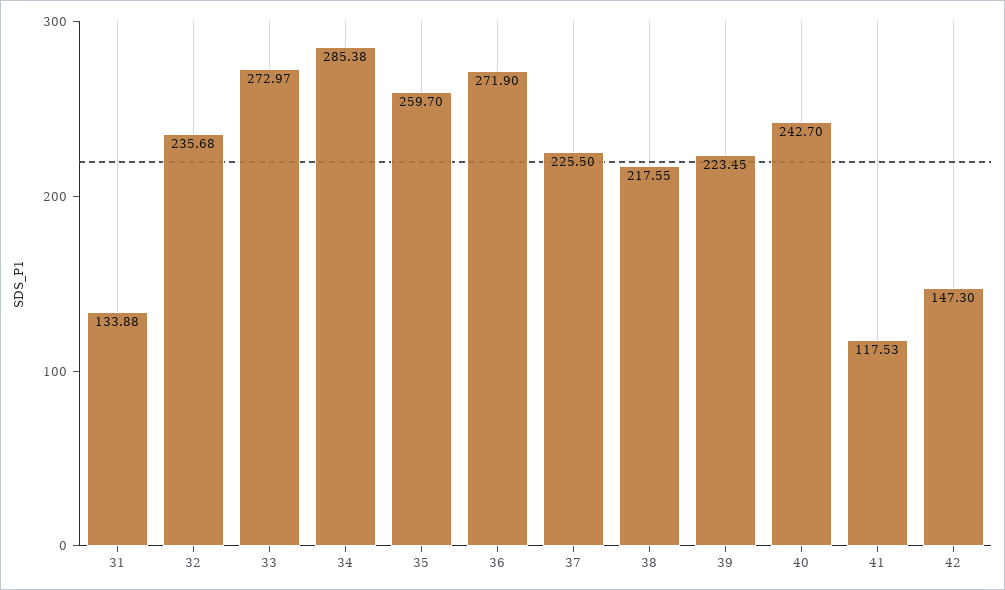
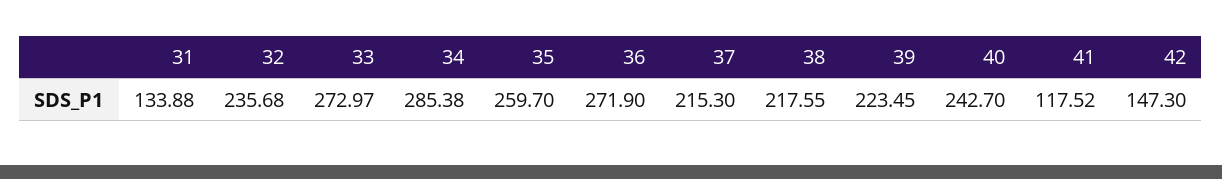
37: 225.5 -> 215.3
41: 117.53 -> 117.52

